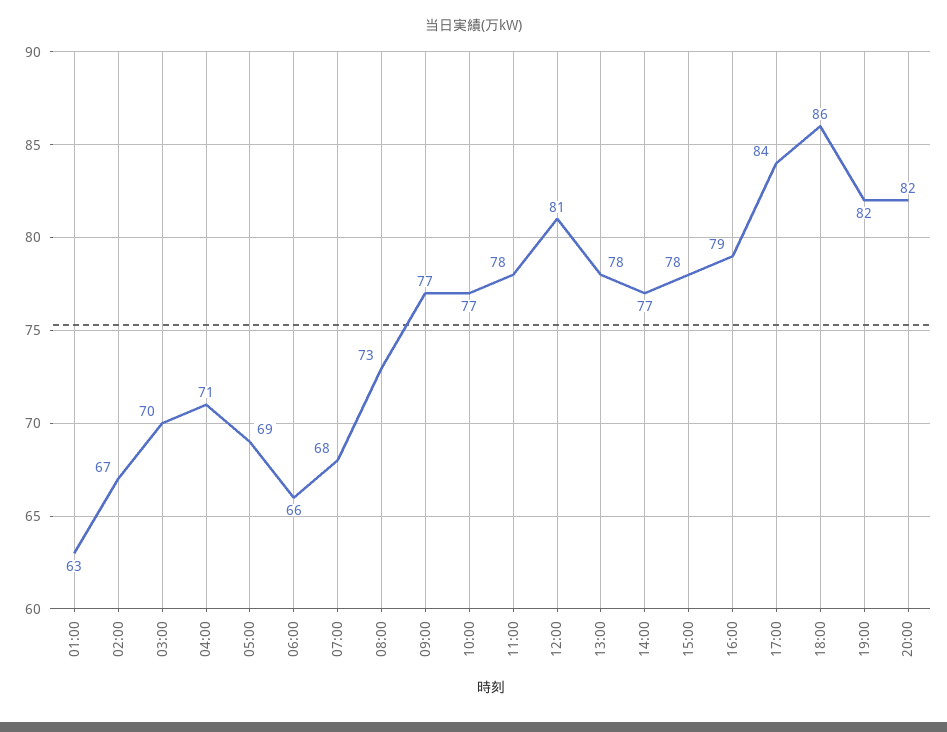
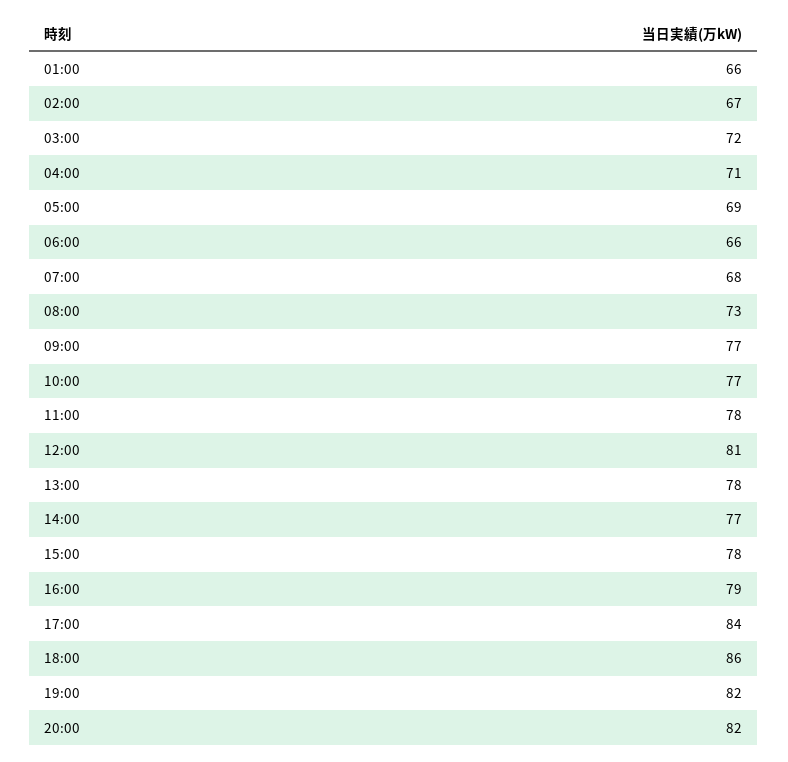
01:00: 63 -> 66
03:00: 70 -> 72

